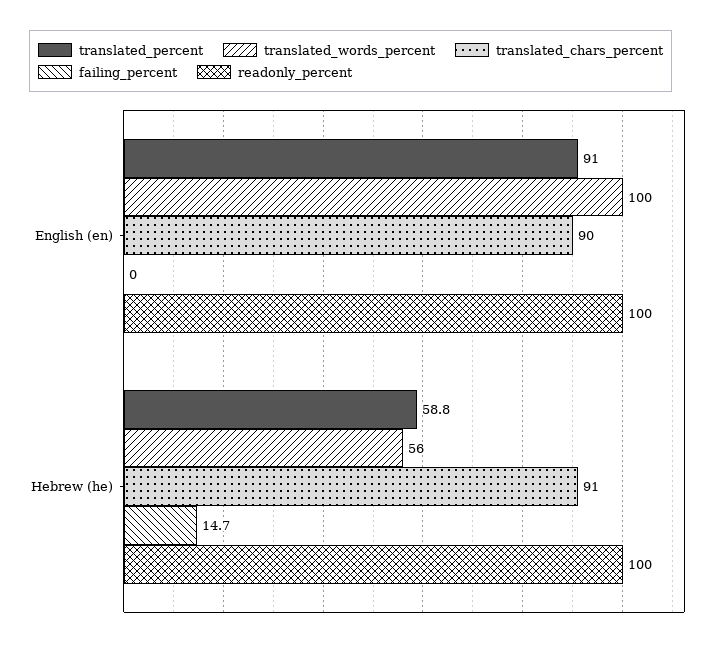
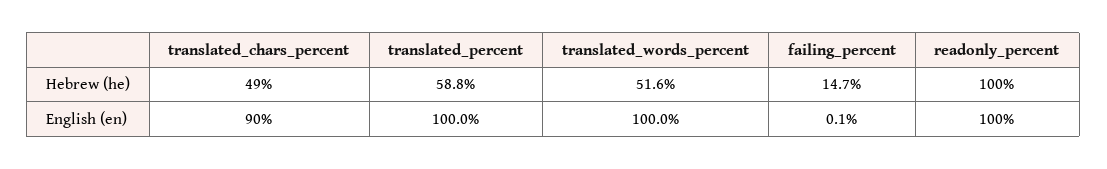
translated_percent, English (en): 91 -> 100
failing_percent, English (en): 0 -> 0.1
translated_words_percent, Hebrew (he): 56 -> 51.6
translated_chars_percent, Hebrew (he): 91 -> 49

